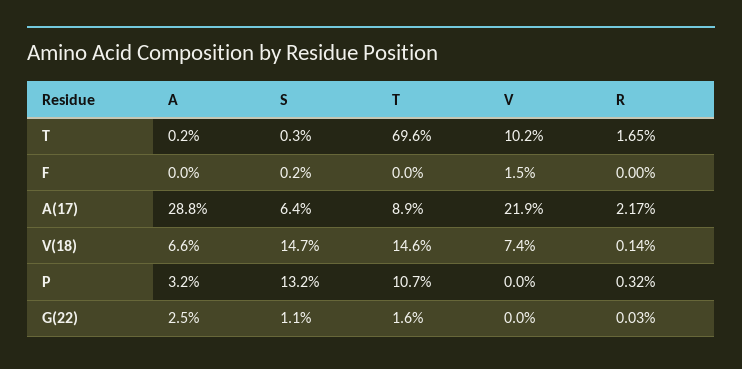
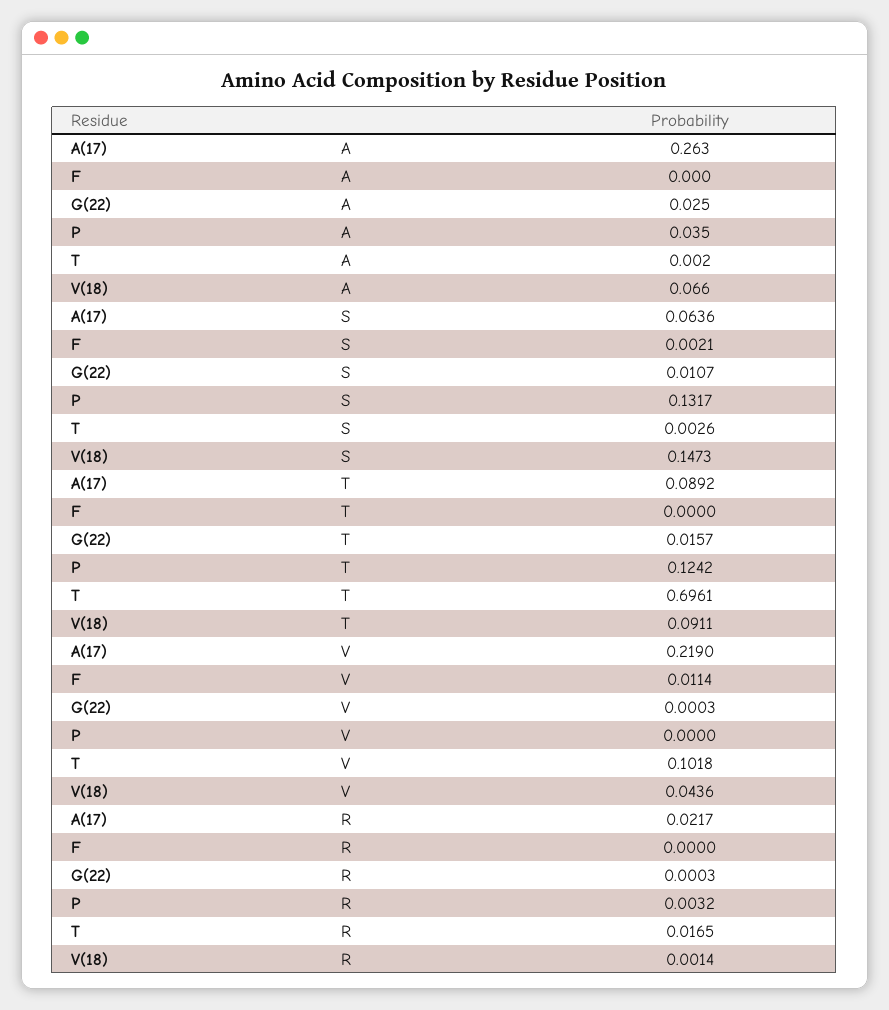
V, F: 0.015 -> 0.0114
A, A(17): 0.288 -> 0.263
T, V(18): 0.146 -> 0.0911
V, V(18): 0.074 -> 0.0436
A, P: 0.032 -> 0.035
T, P: 0.107 -> 0.1242

